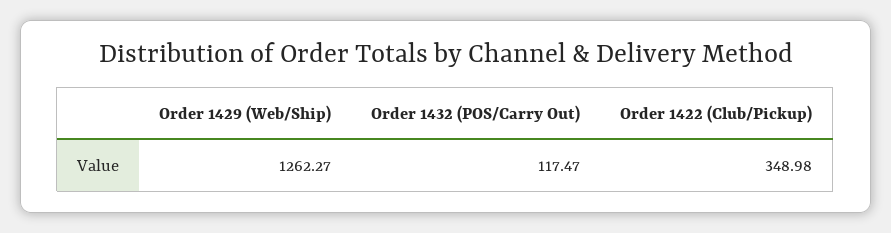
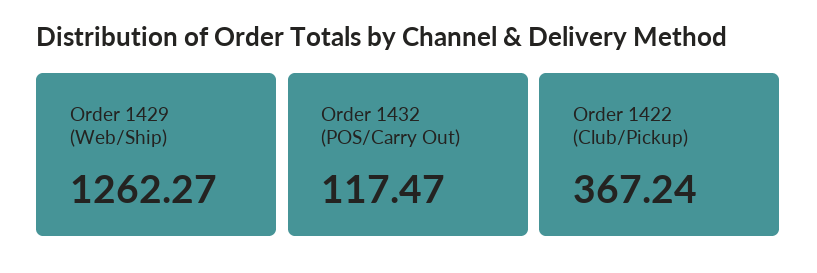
Order 1422 (Club/Pickup): 348.98 -> 367.24

